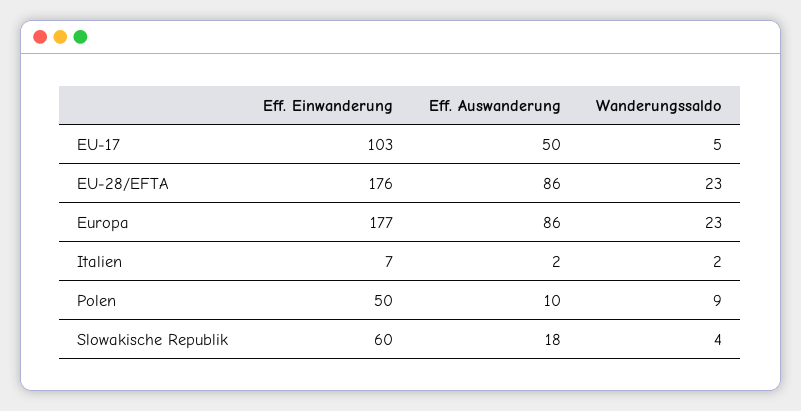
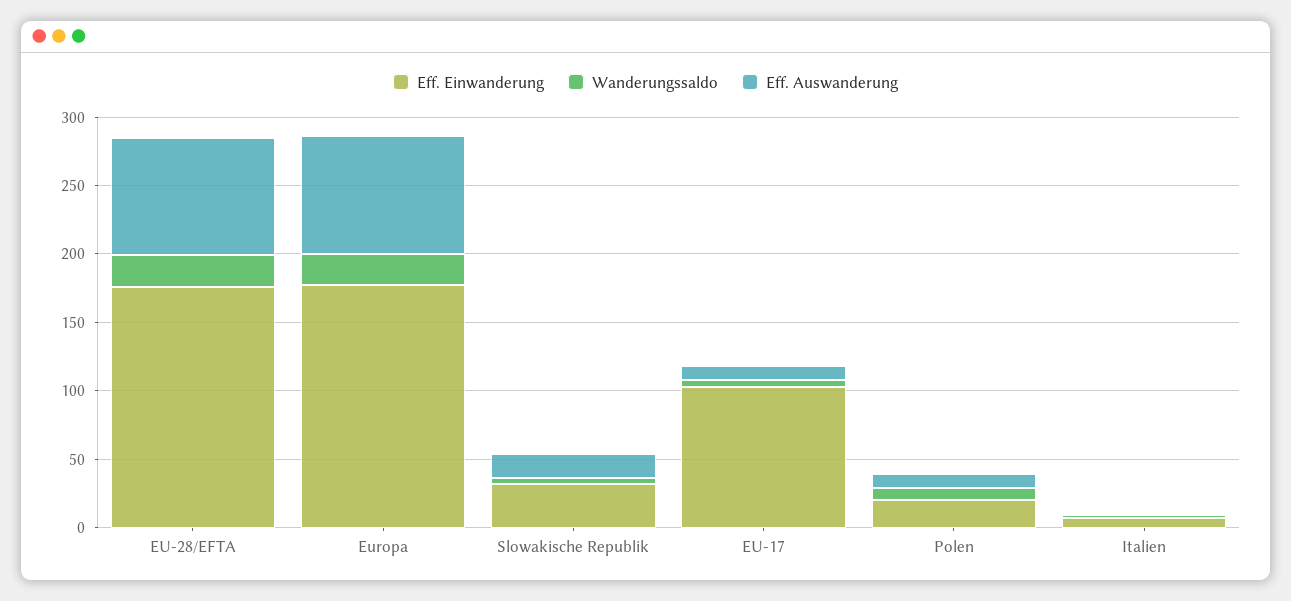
Eff. Auswanderung, EU-17: 50 -> 10
Eff. Einwanderung, Polen: 50 -> 20
Eff. Einwanderung, Slowakische Republik: 60 -> 30

